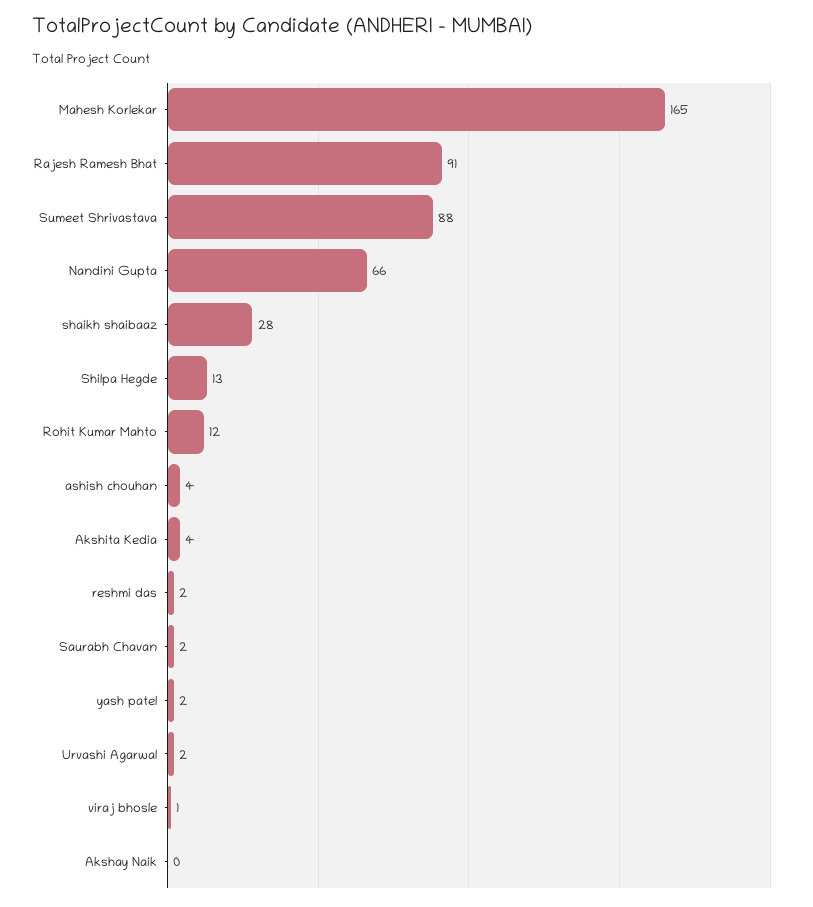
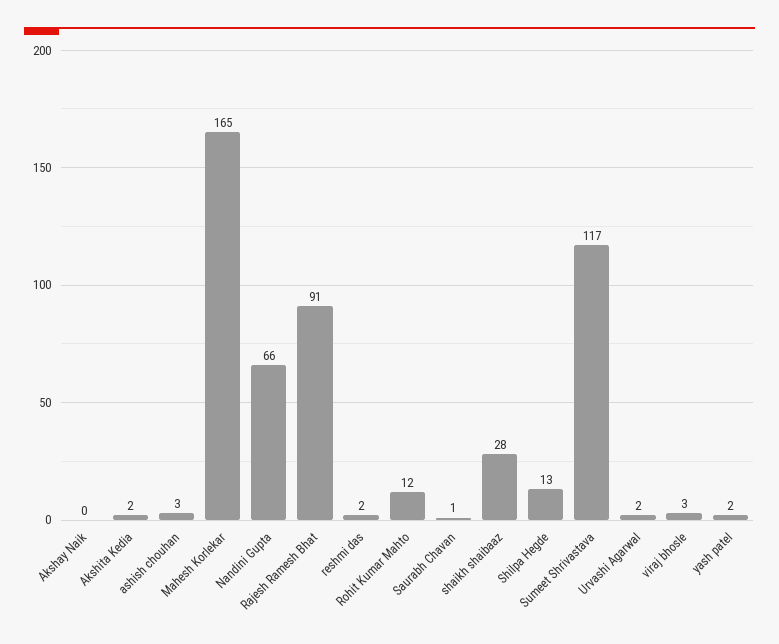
Sumeet Shrivastava: 88 -> 117
ashish chouhan: 4 -> 3
Akshita Kedia: 4 -> 2
Saurabh Chavan: 2 -> 1
viraj bhosle: 1 -> 3

